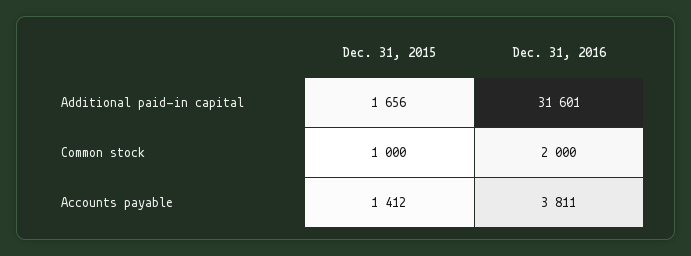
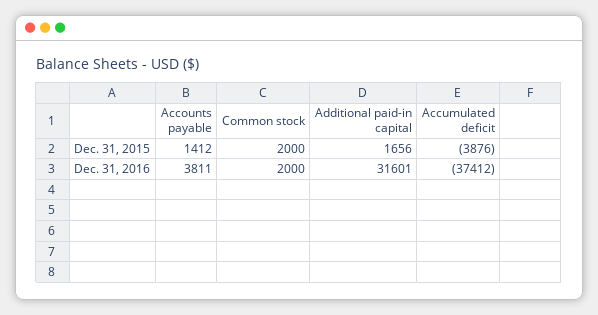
Dec. 31, 2015, Common stock: 1000 -> 2000
Dec. 31, 2015, Accumulated deficit: none -> -3876
Dec. 31, 2016, Accumulated deficit: none -> -37412

